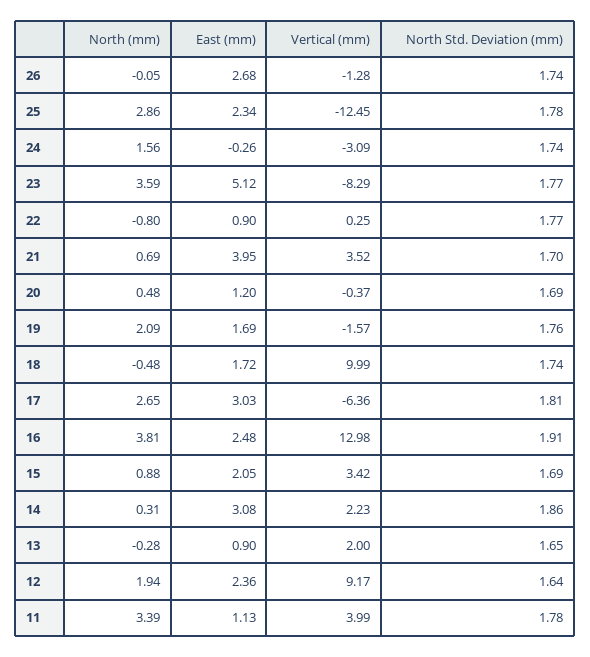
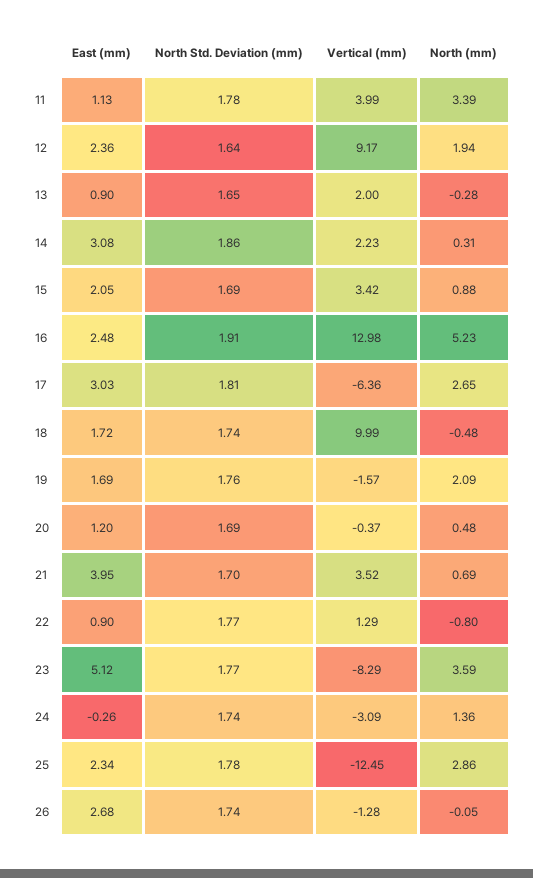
North (mm), 24: 1.56 -> 1.36
Vertical (mm), 22: 0.25 -> 1.29
North (mm), 16: 3.81 -> 5.23

